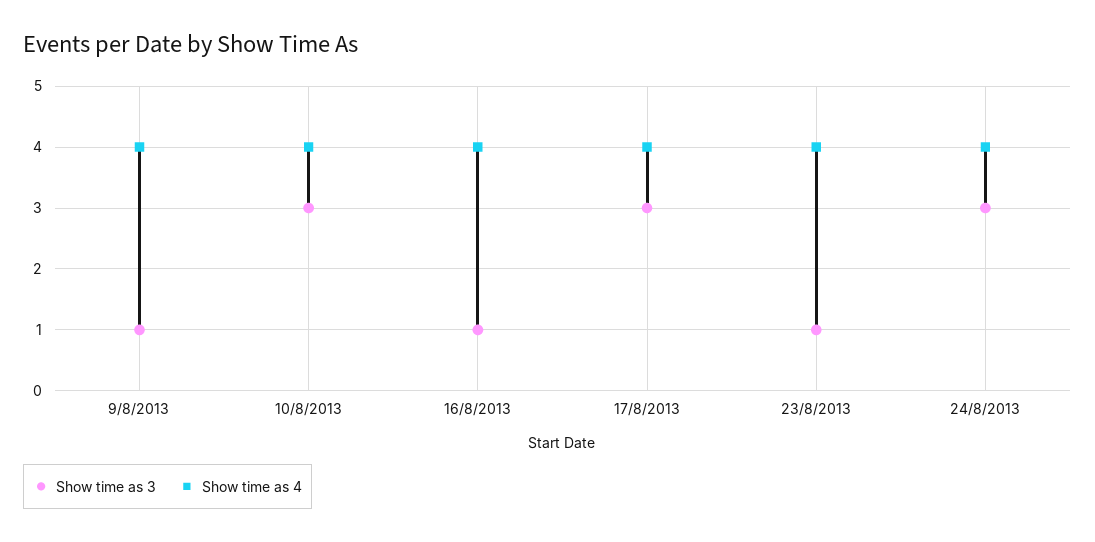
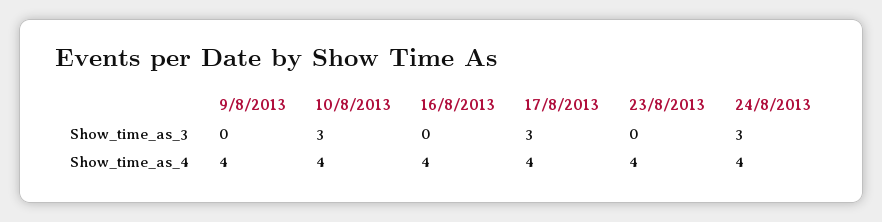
Show time as 3, 9/8/2013: 1 -> 0
Show time as 3, 16/8/2013: 1 -> 0
Show time as 3, 23/8/2013: 1 -> 0

